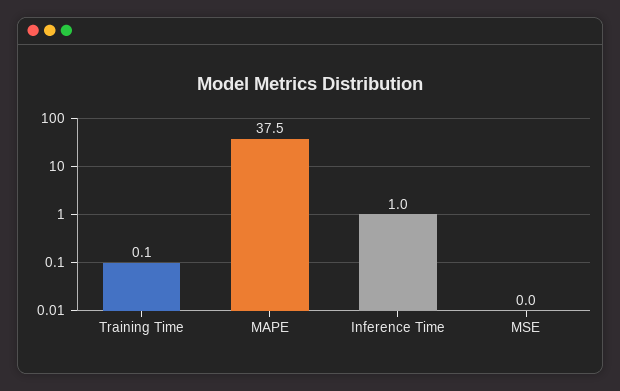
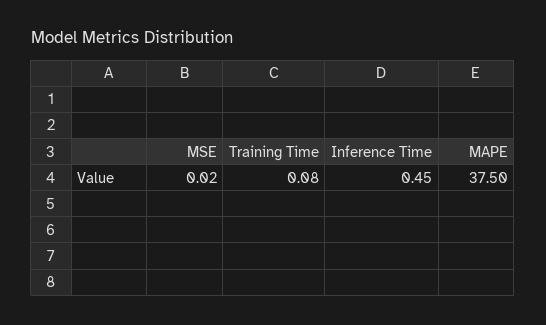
Inference Time: 1 -> 0.45

